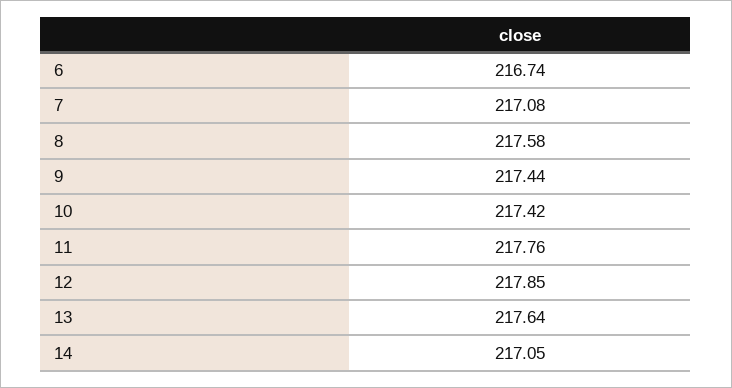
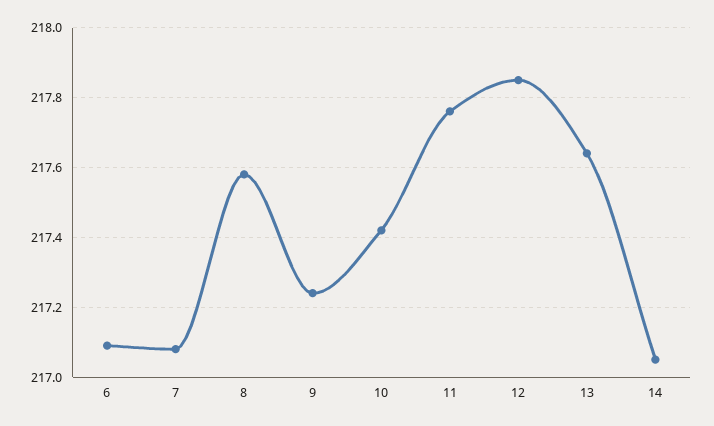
6: 216.74 -> 217.1
9: 217.44 -> 217.25

